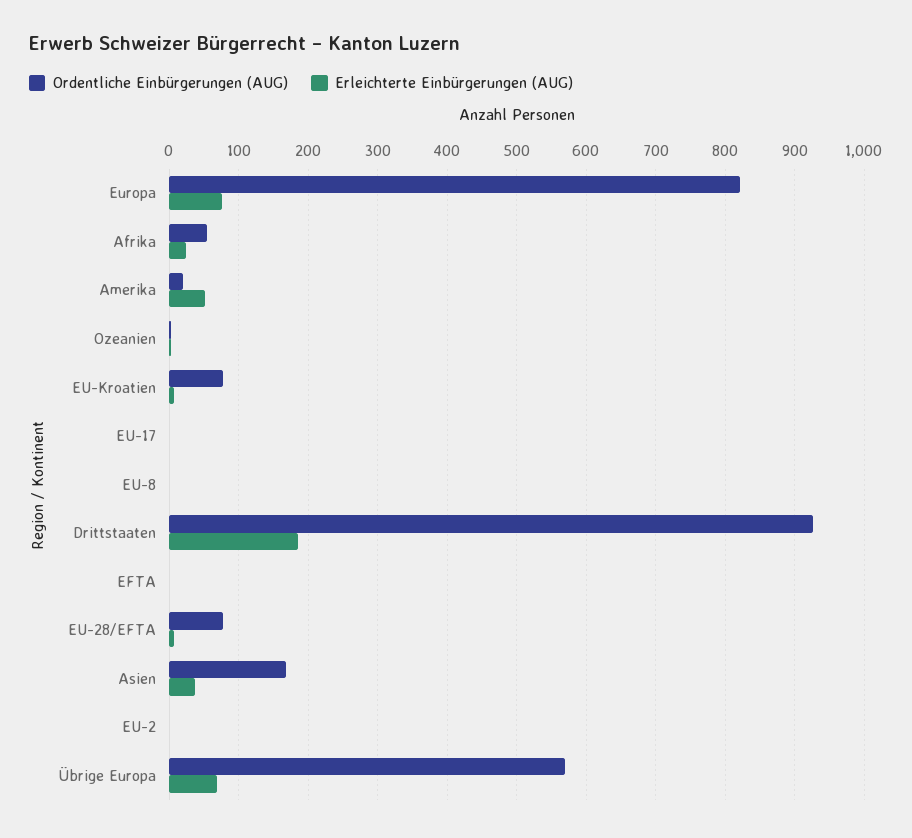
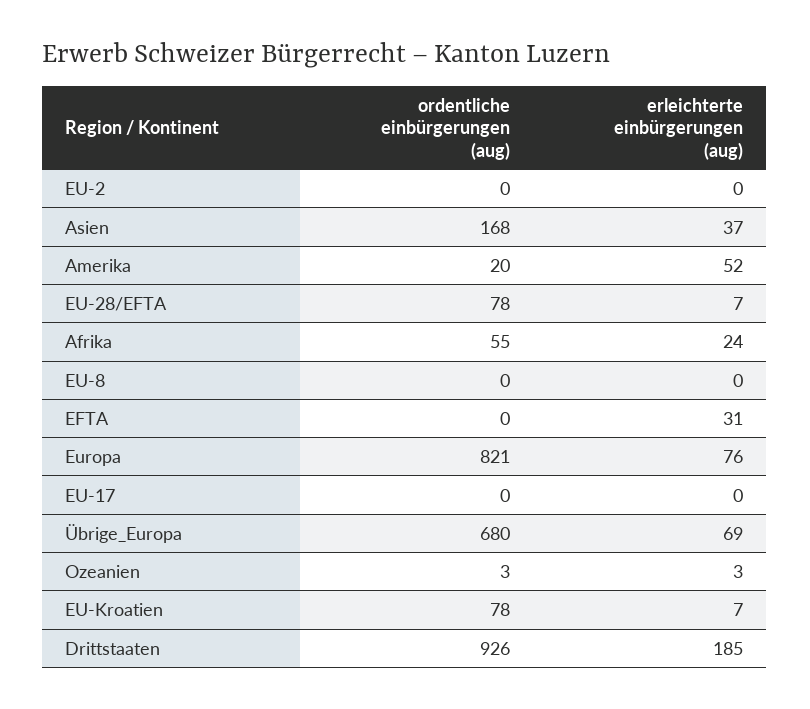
Erleichterte Einbürgerungen (AUG), EFTA: 0 -> 31
Ordentliche Einbürgerungen (AUG), Übrige Europa: 570 -> 680

